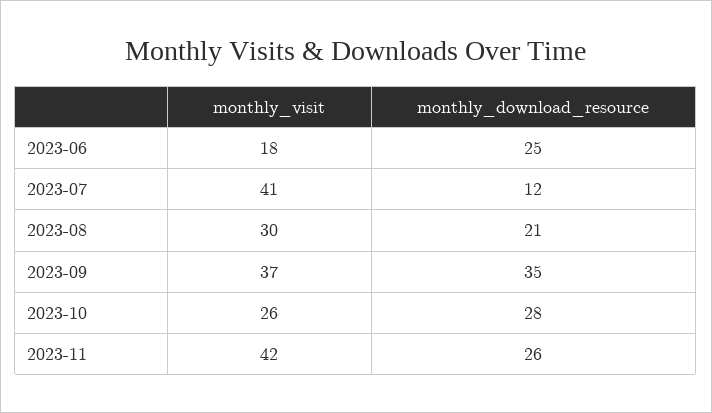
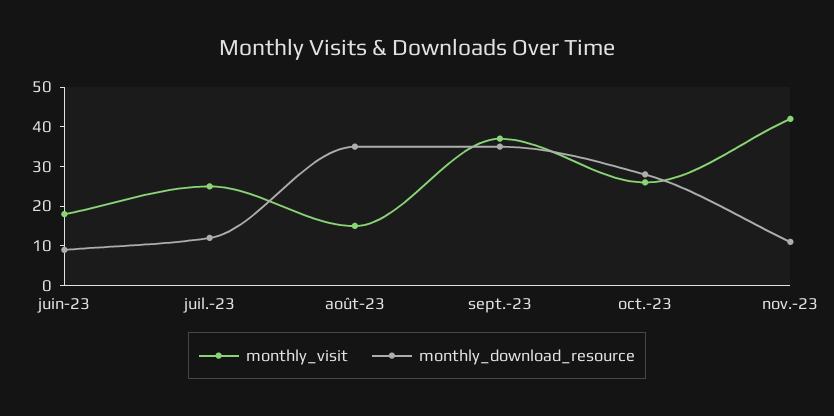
monthly_download_resource, 2023-06: 25 -> 10
monthly_visit, 2023-07: 41 -> 25
monthly_visit, 2023-08: 30 -> 15
monthly_download_resource, 2023-08: 21 -> 35
monthly_download_resource, 2023-11: 26 -> 10

